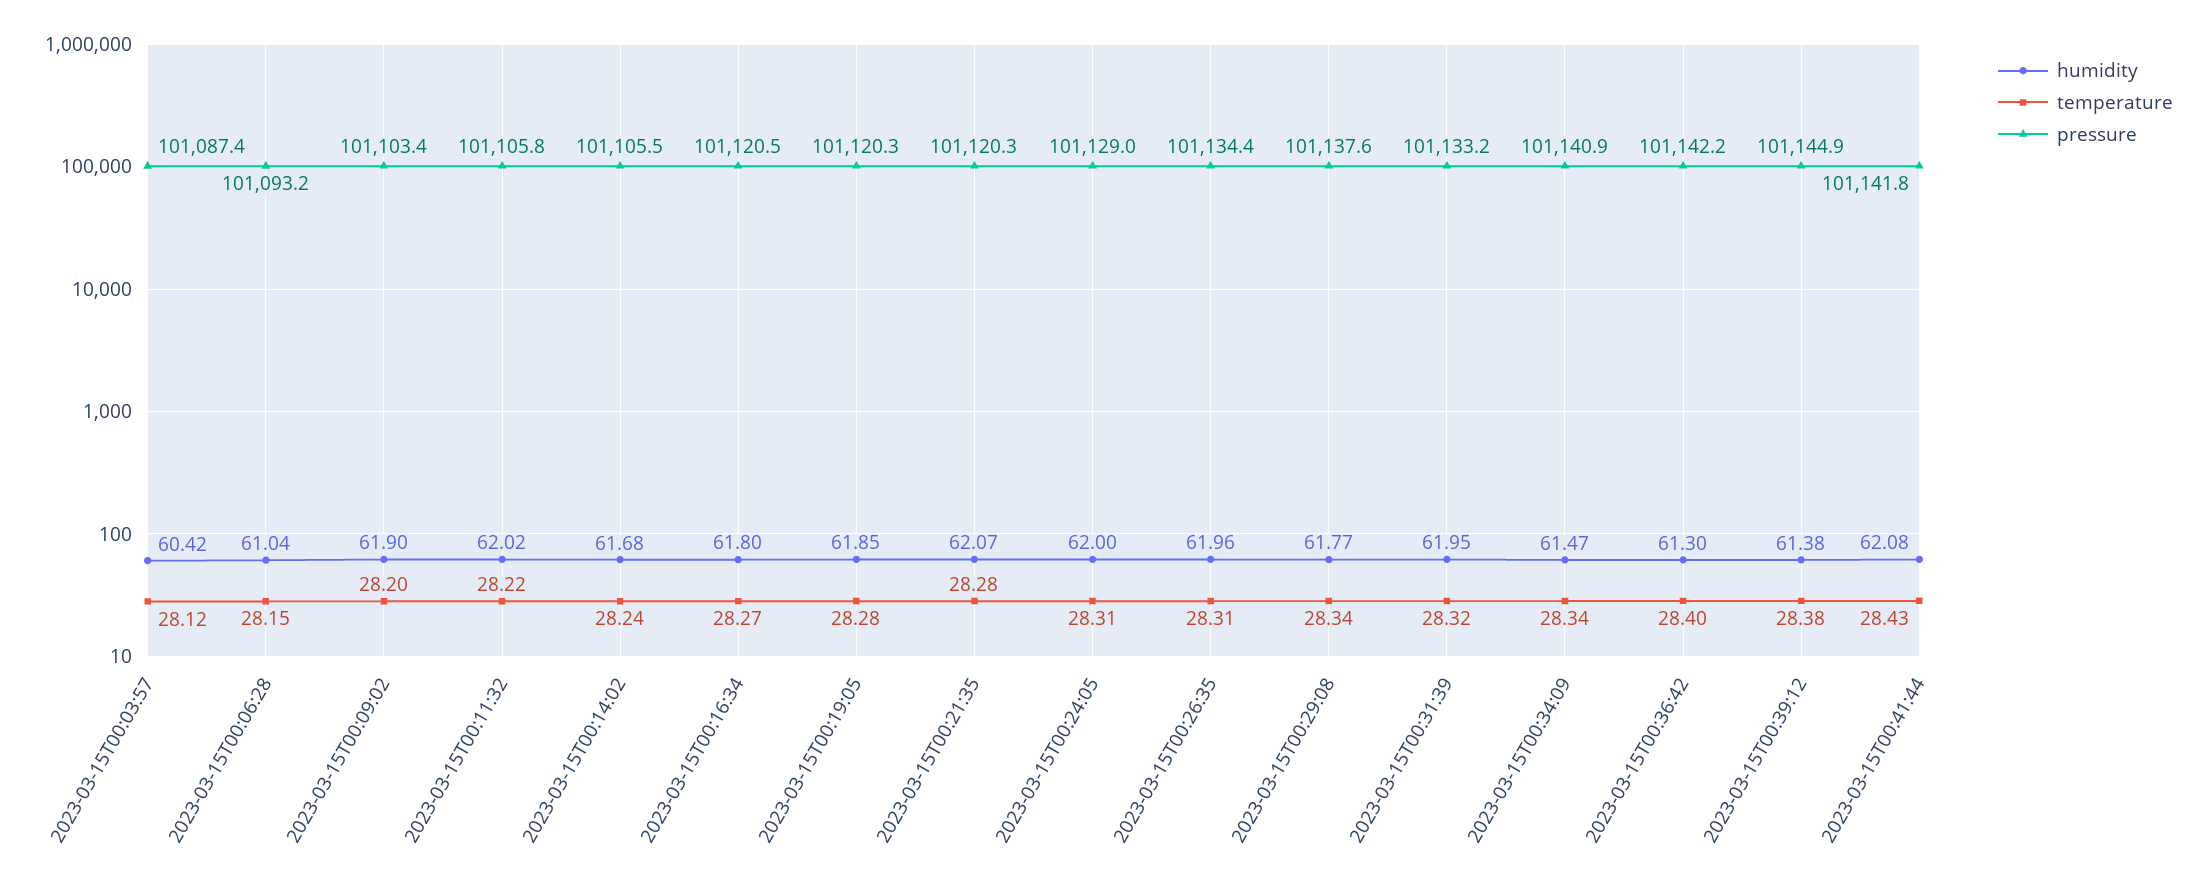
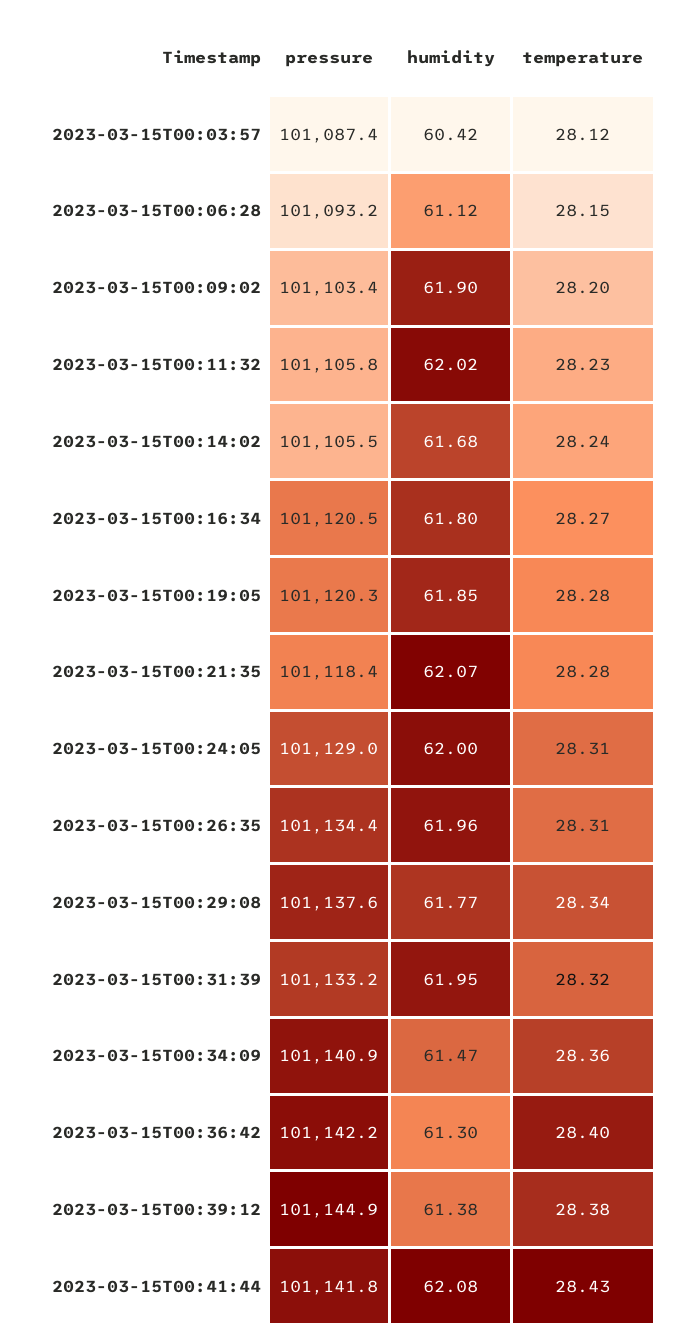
humidity, 2023-03-15T00:06:28: 61.04 -> 61.12
temperature, 2023-03-15T00:11:32: 28.22 -> 28.23
pressure, 2023-03-15T00:21:35: 101120.3 -> 101118.4
temperature, 2023-03-15T00:34:09: 28.34 -> 28.36

